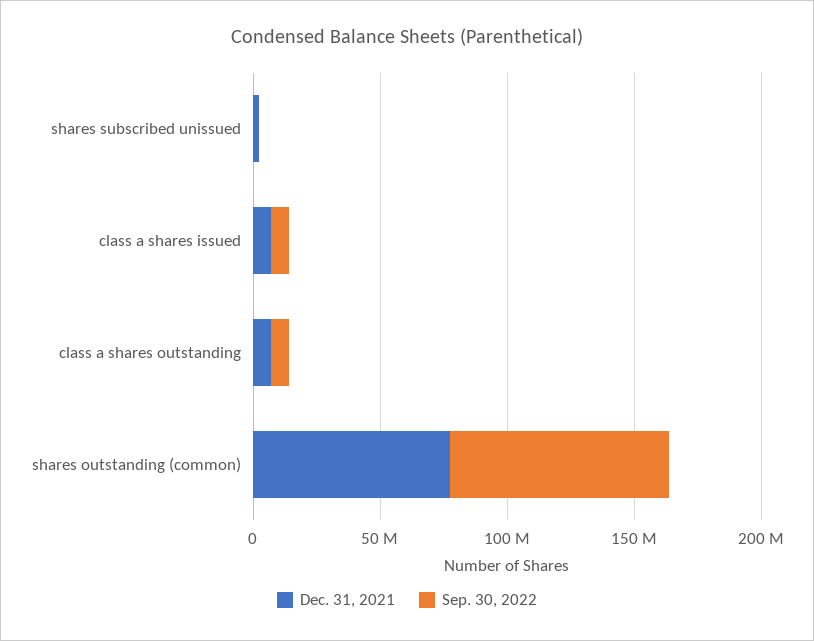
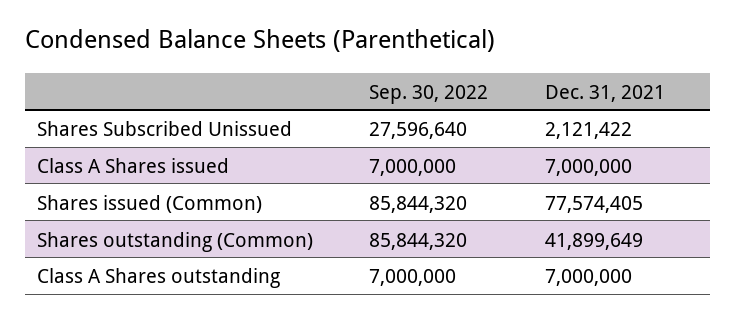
Sep. 30, 2022, shares subscribed unissued: 0 -> 27596640
Dec. 31, 2021, shares outstanding (common): 80000000 -> 41899649
Sep. 30, 2022, Shares issued (Common): none -> 85844320
Dec. 31, 2021, Shares issued (Common): none -> 77574405

